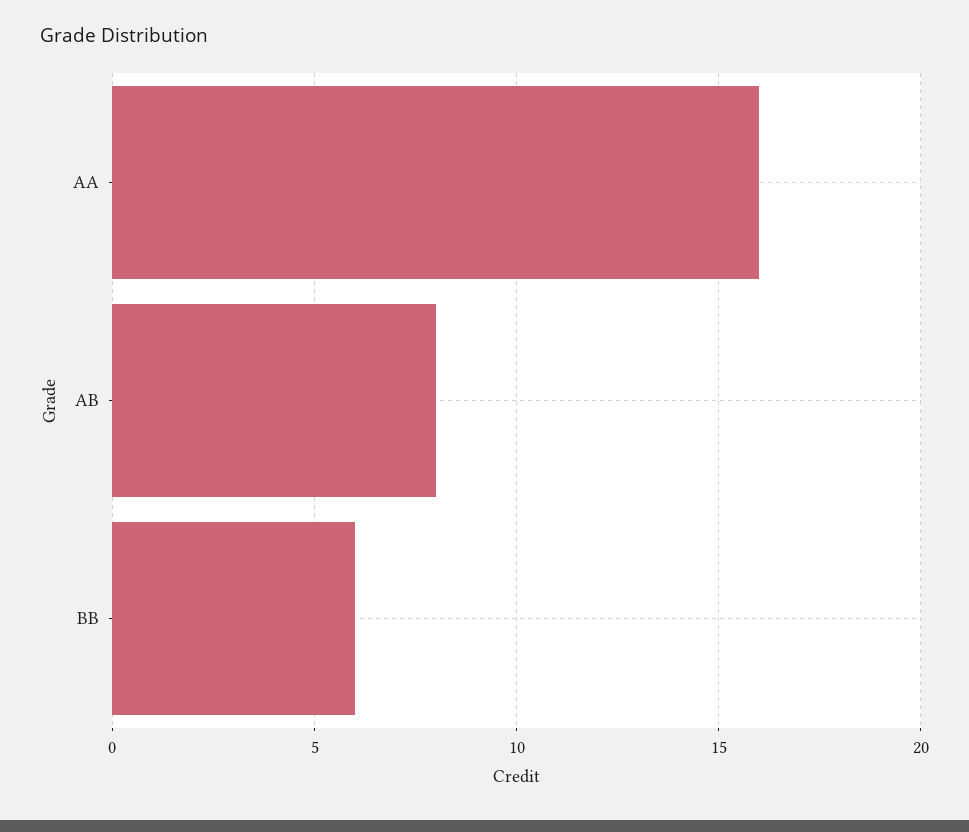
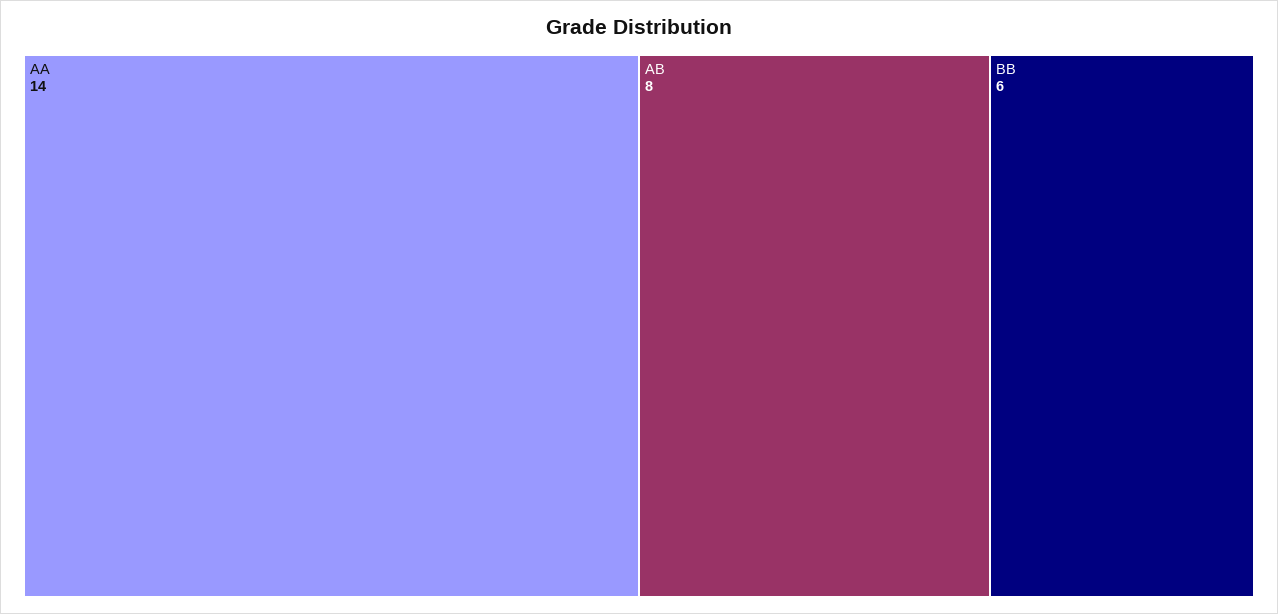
AA: 16 -> 14

